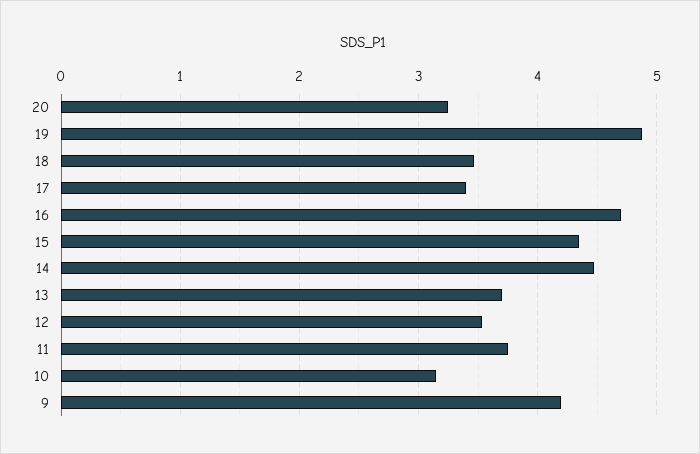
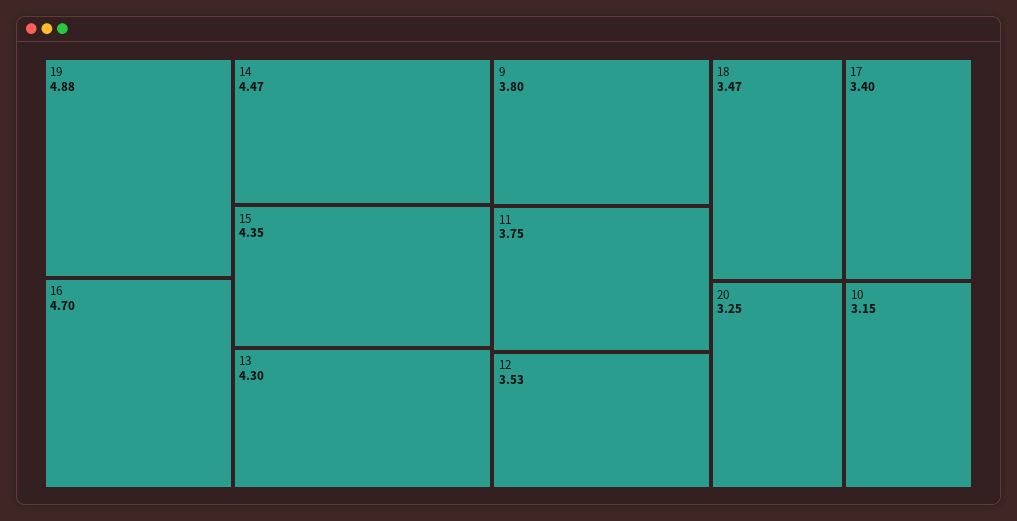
13: 3.7 -> 4.3
9: 4.2 -> 3.8

